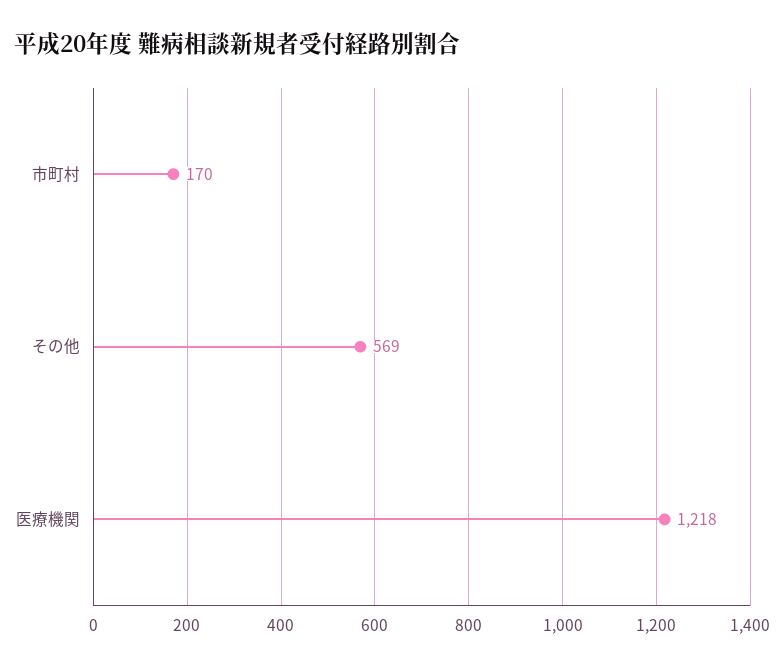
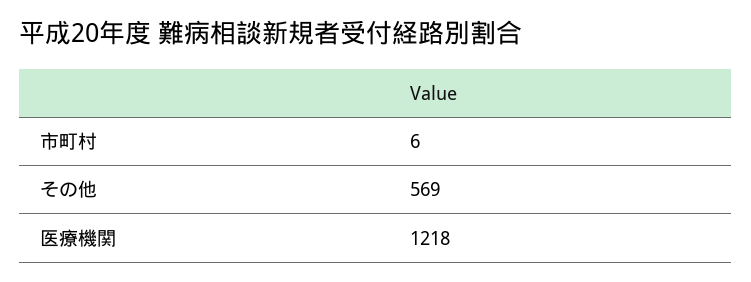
市町村: 170 -> 6

